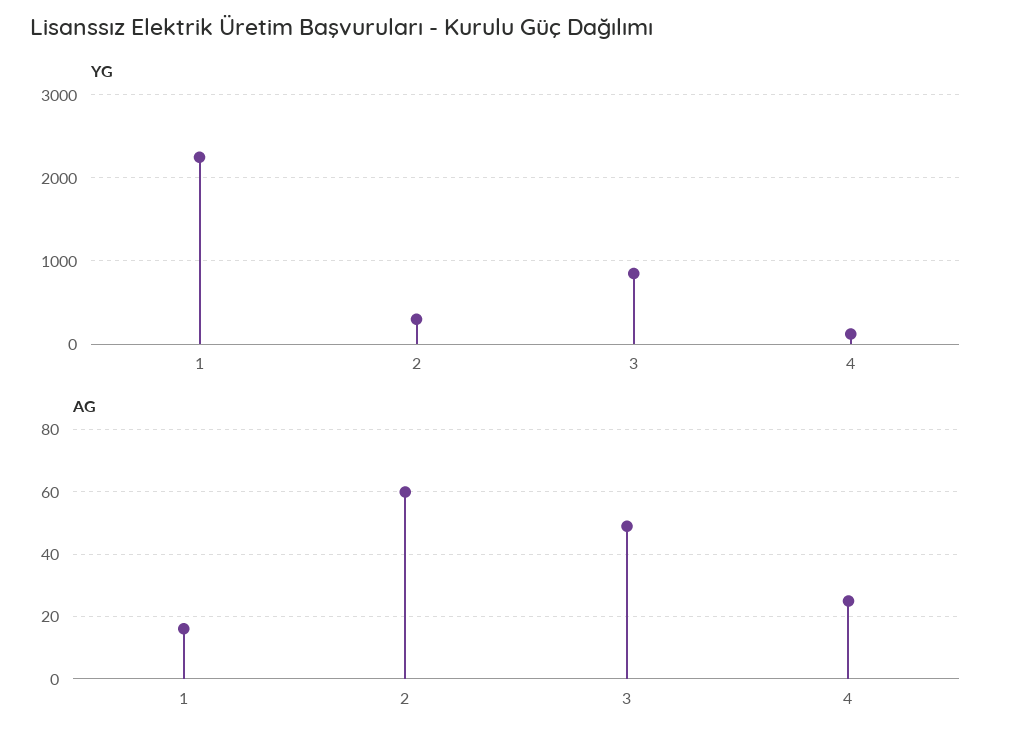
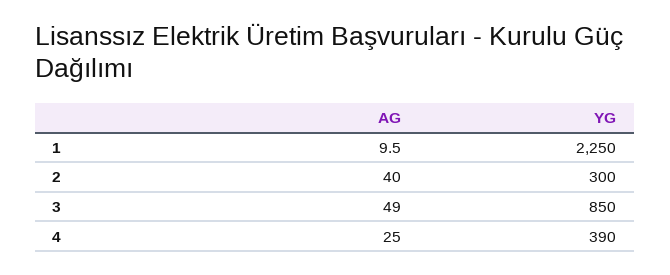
YG, 4: 100 -> 390
AG, 1: 16 -> 9.5
AG, 2: 60 -> 40

